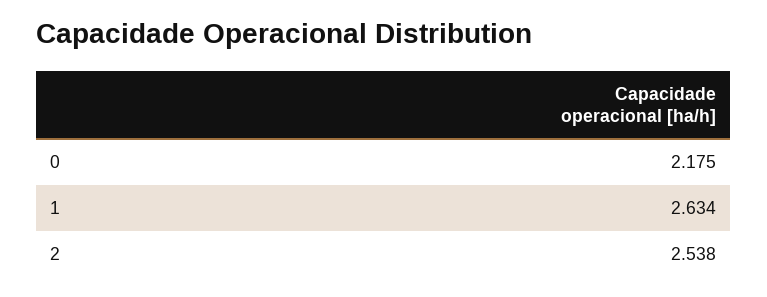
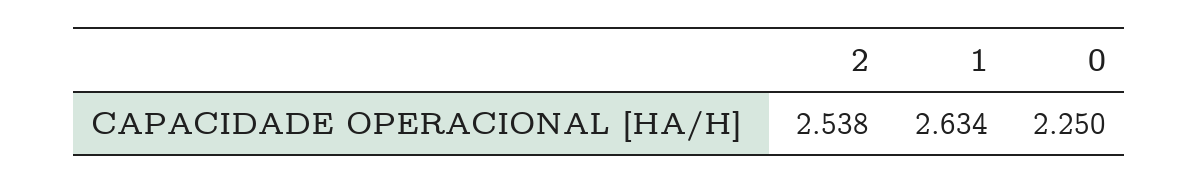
0: 2.175 -> 2.25

